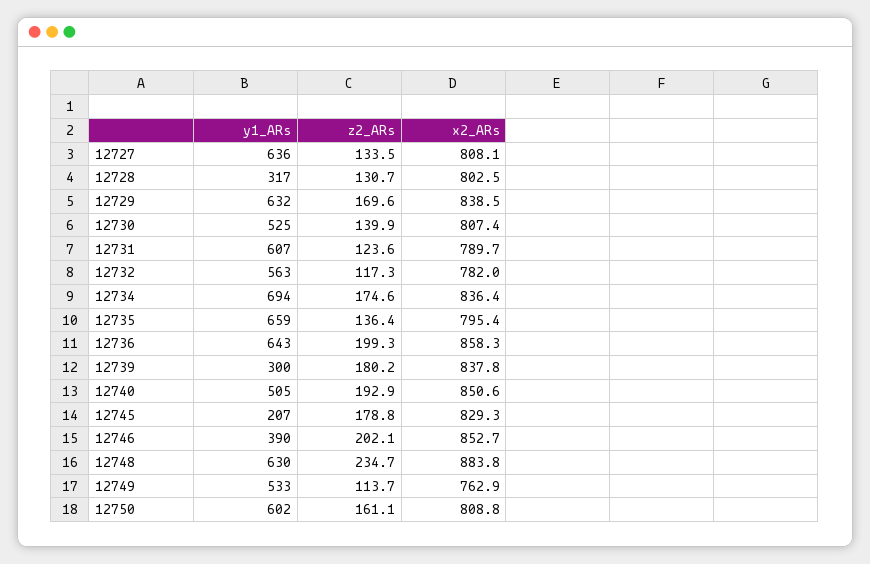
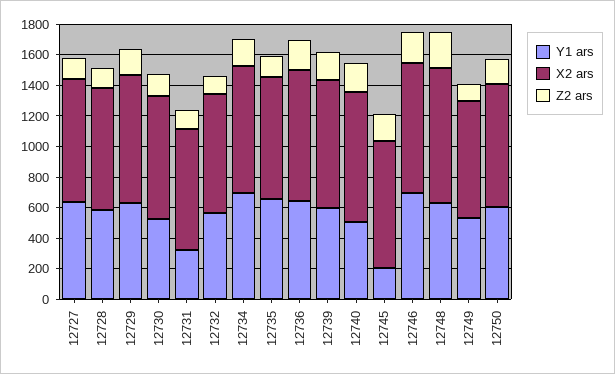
y1_ARs, 12728: 317 -> 600
y1_ARs, 12731: 607 -> 300
y1_ARs, 12739: 300 -> 600
y1_ARs, 12746: 390 -> 700

